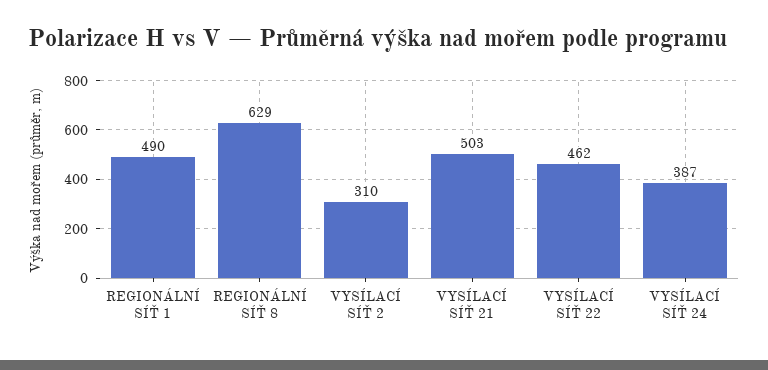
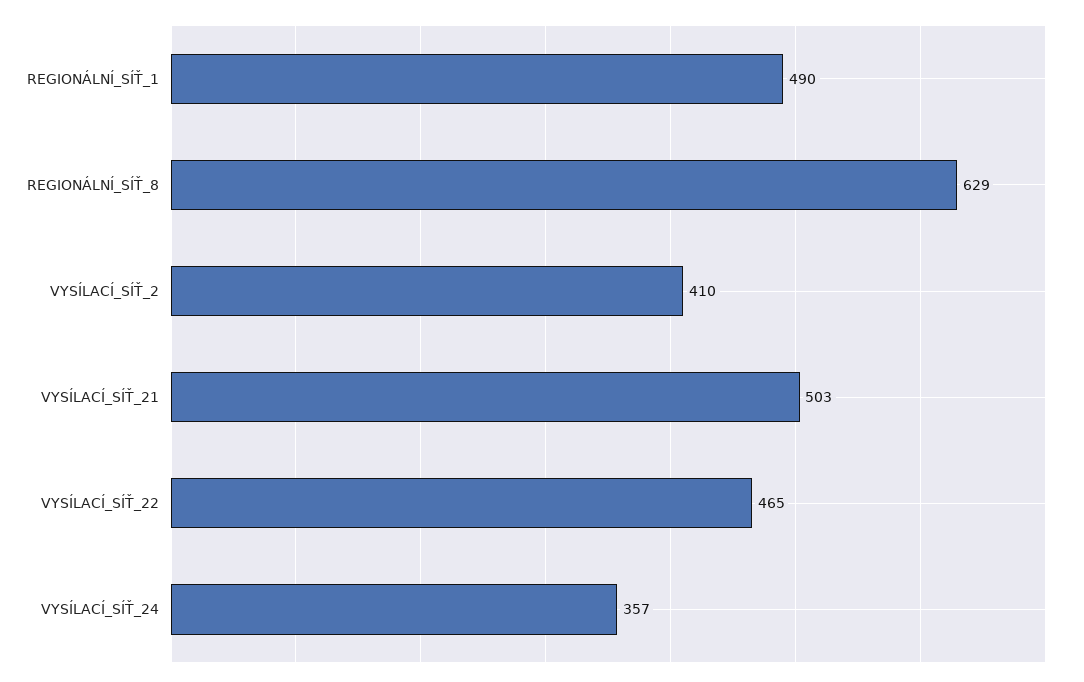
VYSÍLACÍ SÍŤ 2: 310 -> 410
VYSÍLACÍ SÍŤ 22: 462 -> 465
VYSÍLACÍ SÍŤ 24: 387 -> 357

